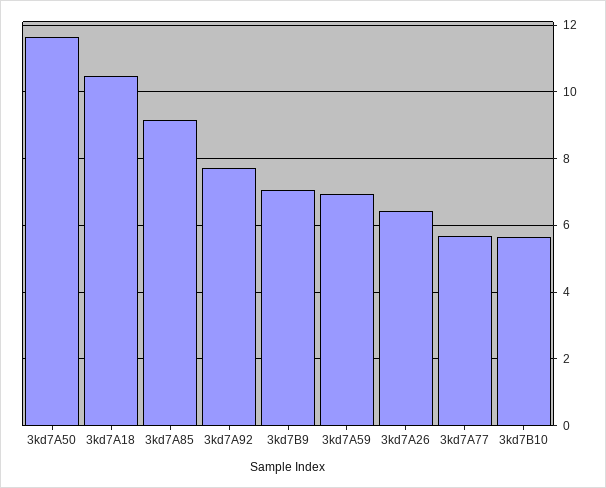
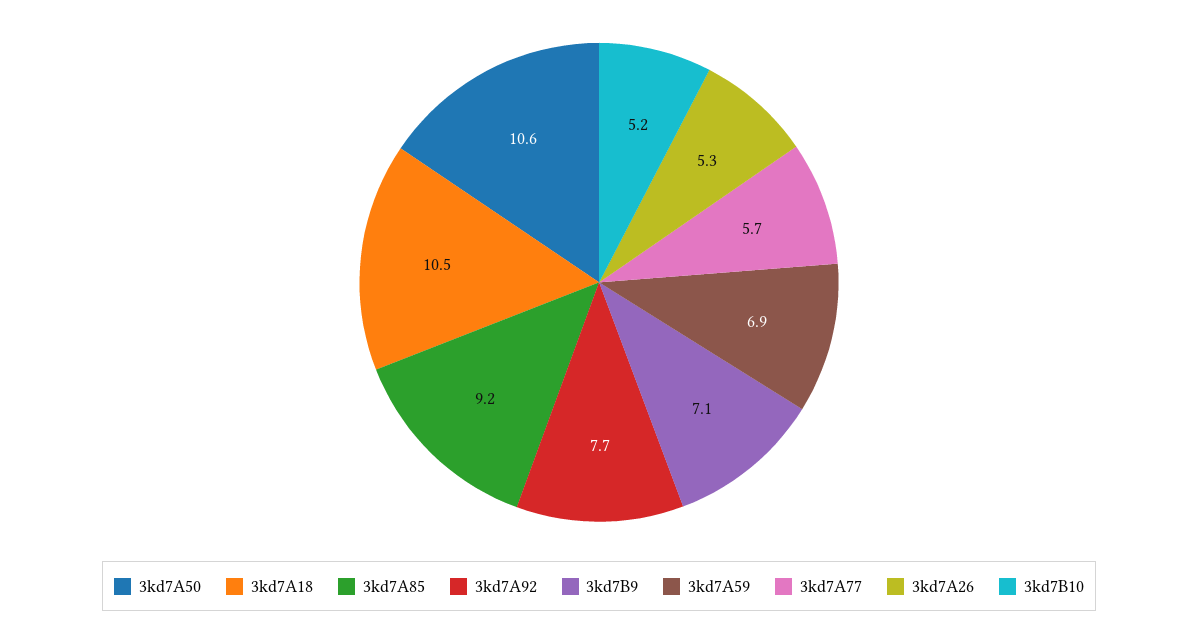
3kd7A50: 11.6 -> 10.6
3kd7A26: 6.4 -> 5.3
3kd7B10: 5.6 -> 5.2

